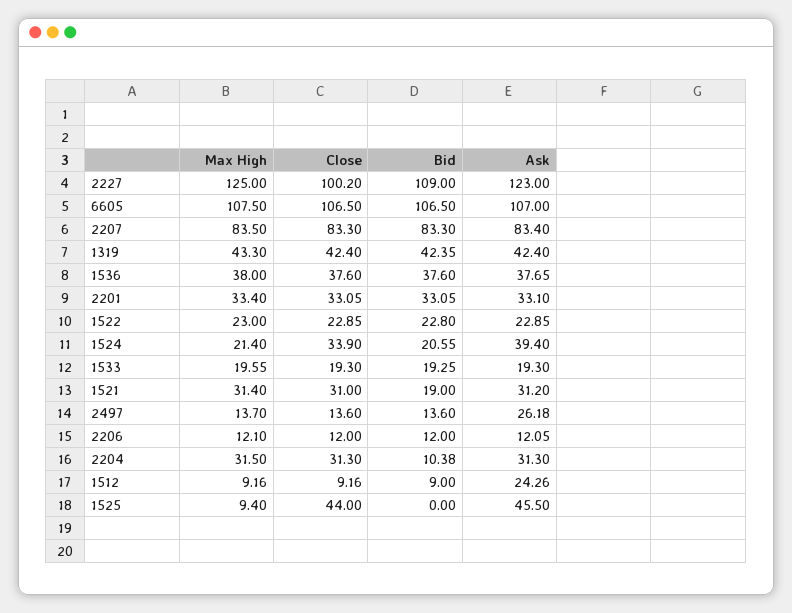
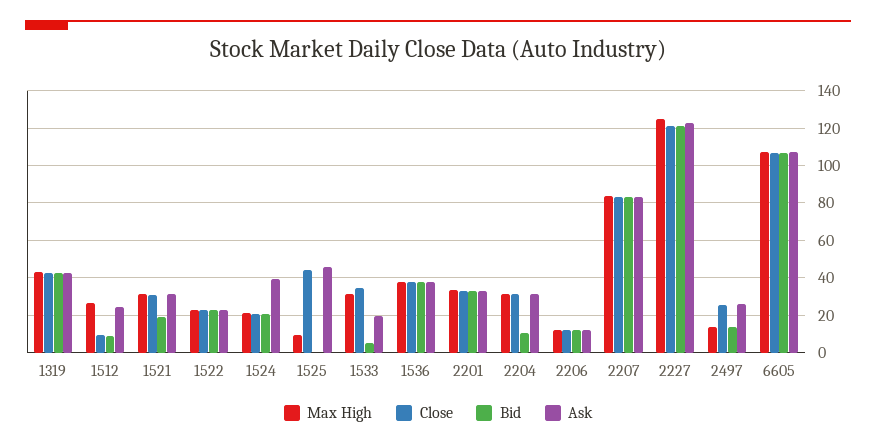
Close, 2227: 100.2 -> 120
Bid, 2227: 109 -> 120
Close, 1524: 33.9 -> 20
Max High, 1533: 19.55 -> 30
Close, 1533: 19.3 -> 35
Bid, 1533: 19.25 -> 5
Close, 2497: 13.6 -> 25
Max High, 1512: 9.16 -> 25

